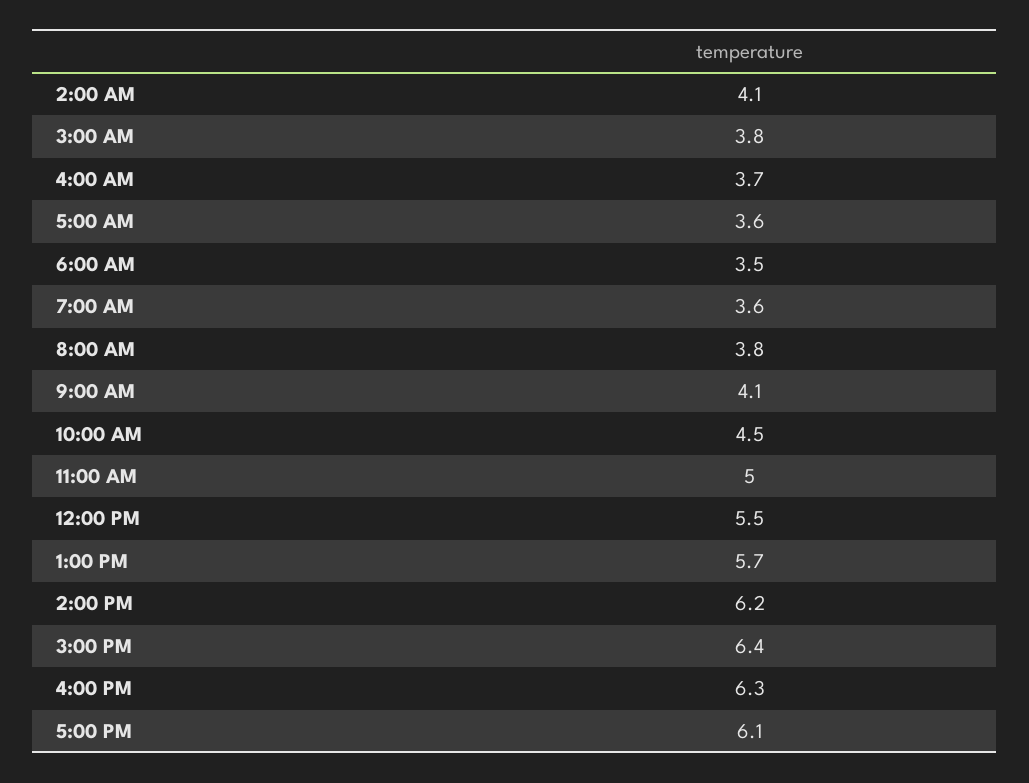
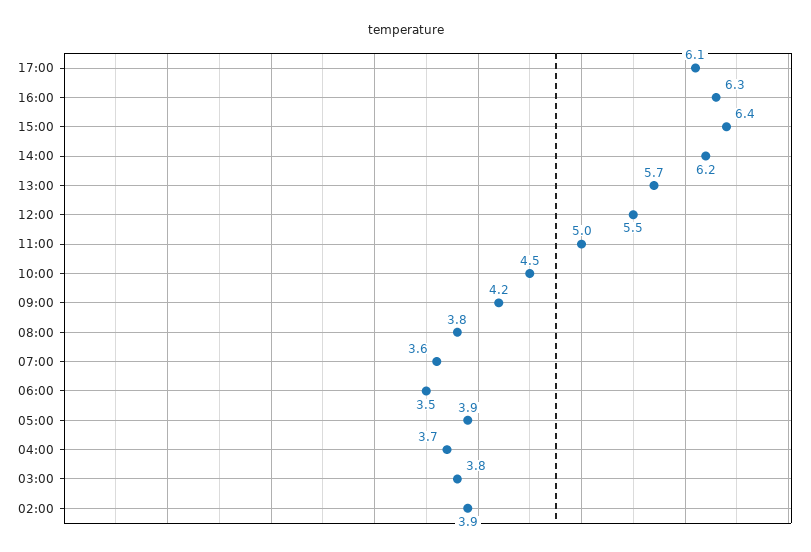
2:00 AM: 4.1 -> 3.9
5:00 AM: 3.6 -> 3.9
9:00 AM: 4.1 -> 4.2

